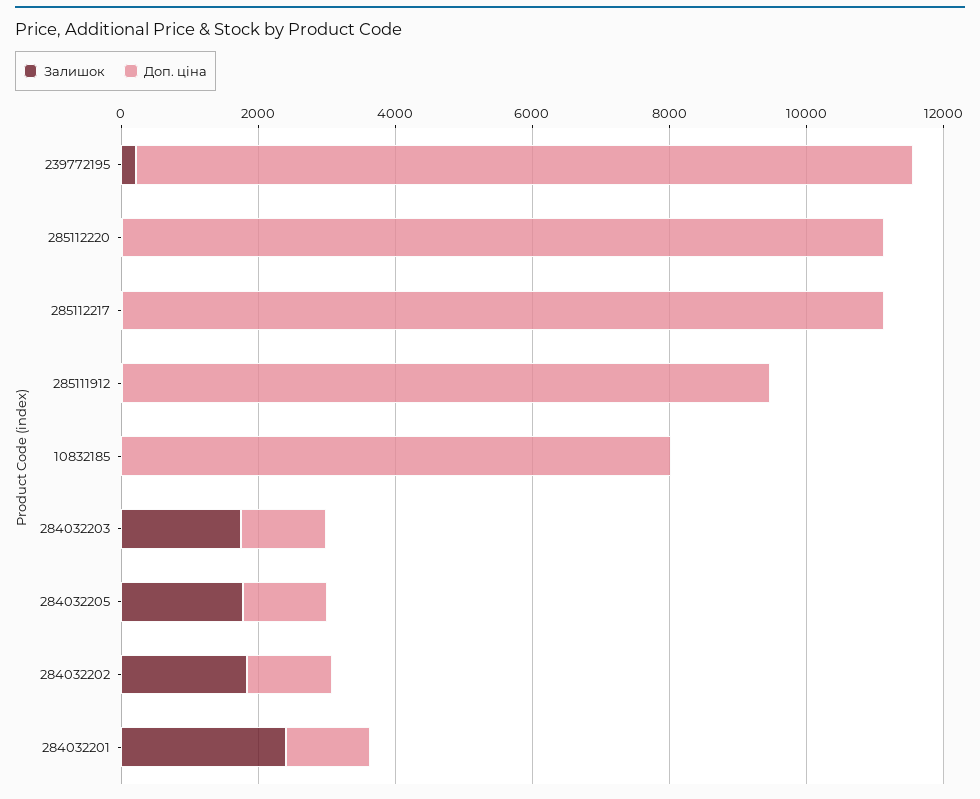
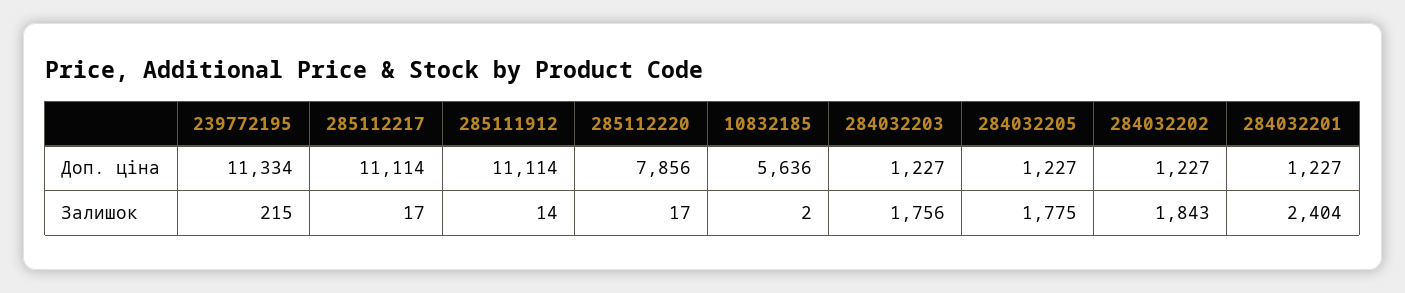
Доп. ціна, 285112220: 11000 -> 7856
Доп. ціна, 285111912: 9500 -> 11114
Доп. ціна, 10832185: 8000 -> 5636

